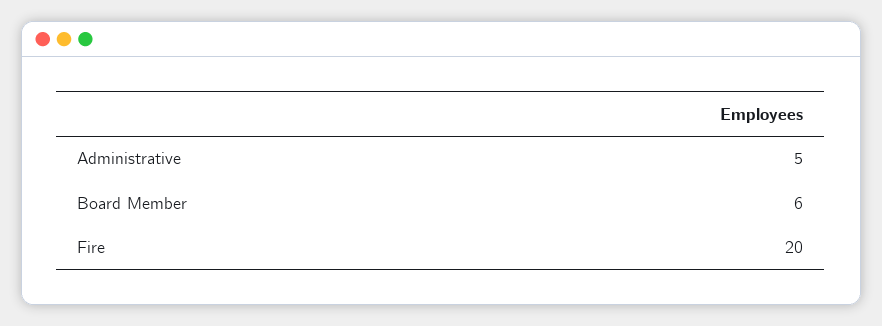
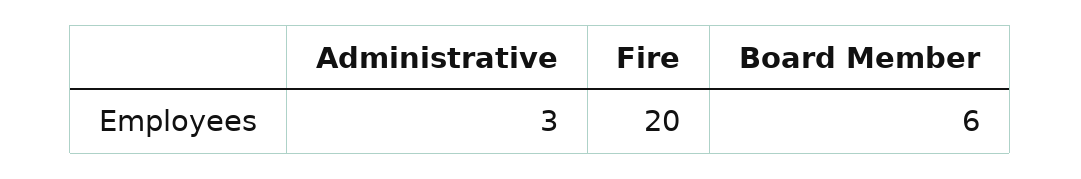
Administrative: 5 -> 3

